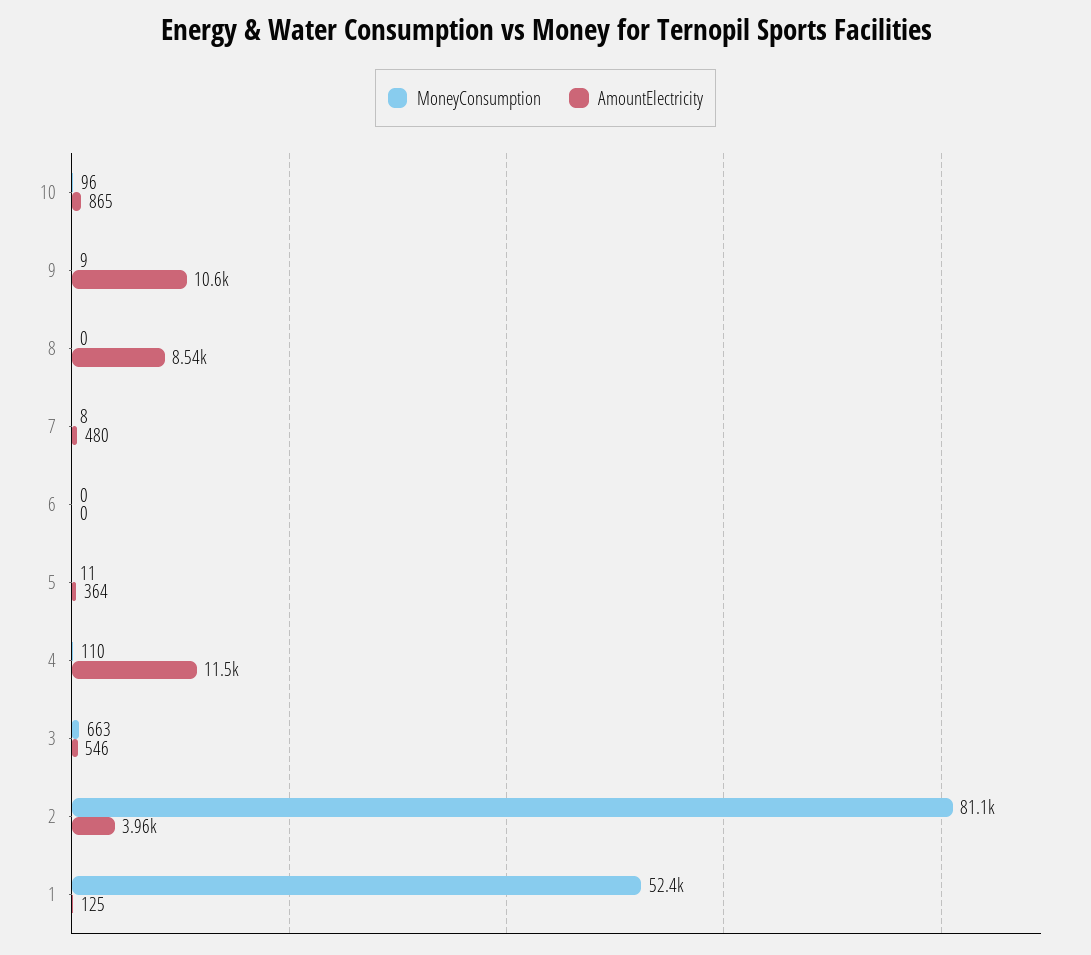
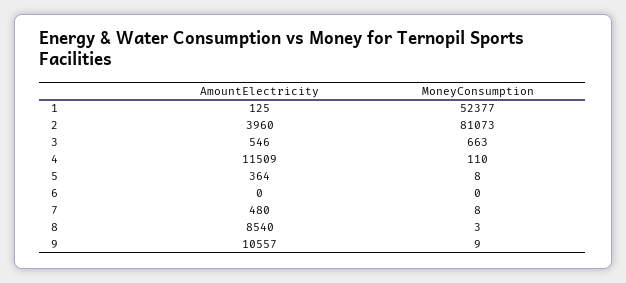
MoneyConsumption, 10: 96 -> none
AmountElectricity, 10: 865 -> none
MoneyConsumption, 8: 0 -> 3
MoneyConsumption, 5: 11 -> 8

